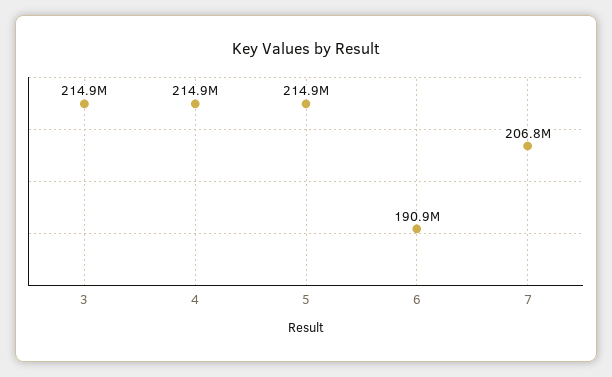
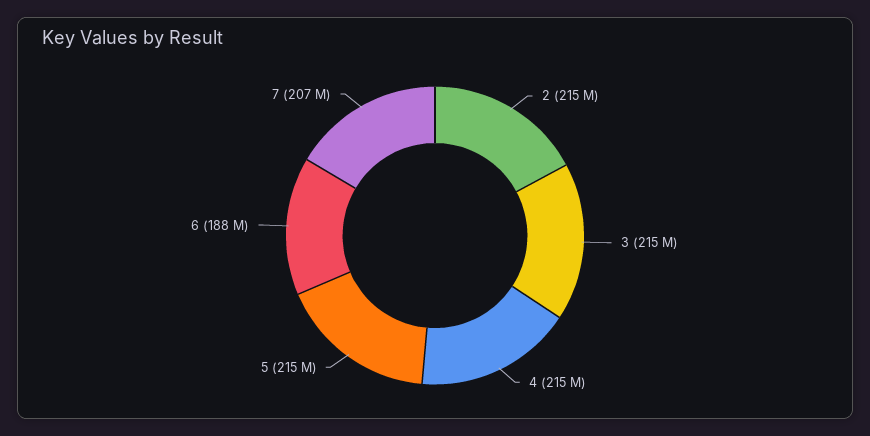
6: 190900000 -> 188000000
2: none -> 215000000

